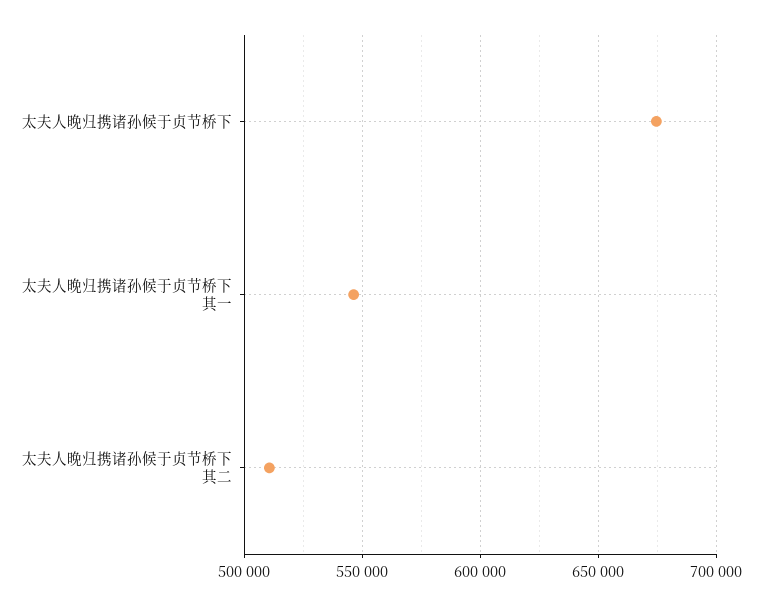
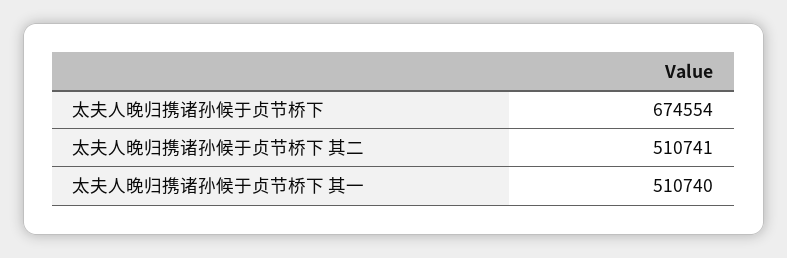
太夫人晚归携诸孙候于贞节桥下 其一: 545000 -> 510740

